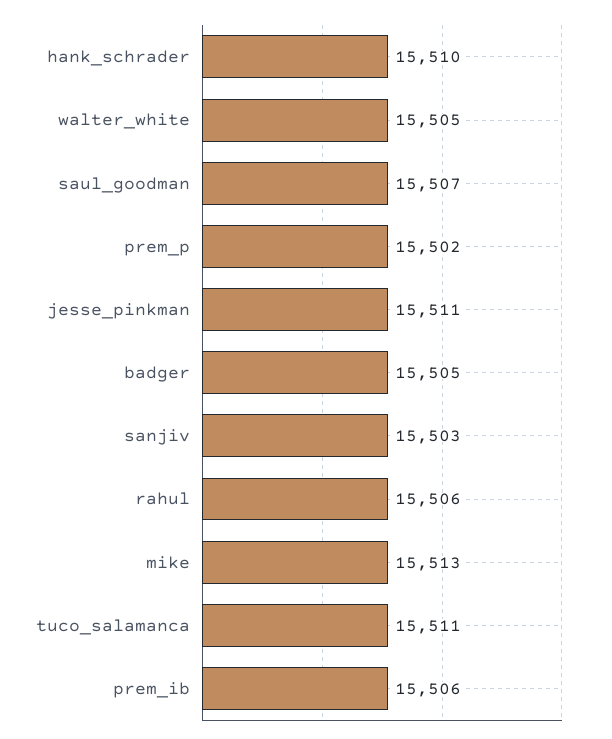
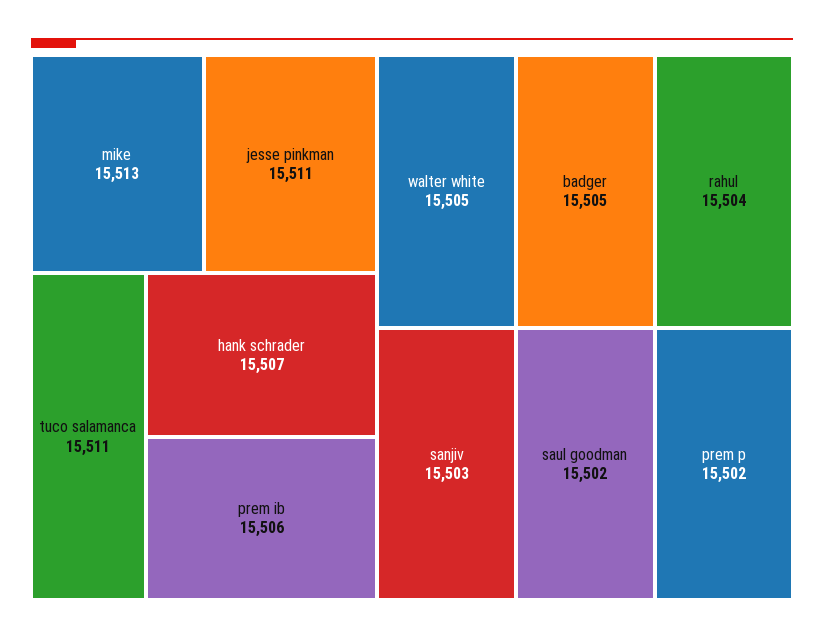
hank_schrader: 15510 -> 15507
saul_goodman: 15507 -> 15502
rahul: 15506 -> 15504

